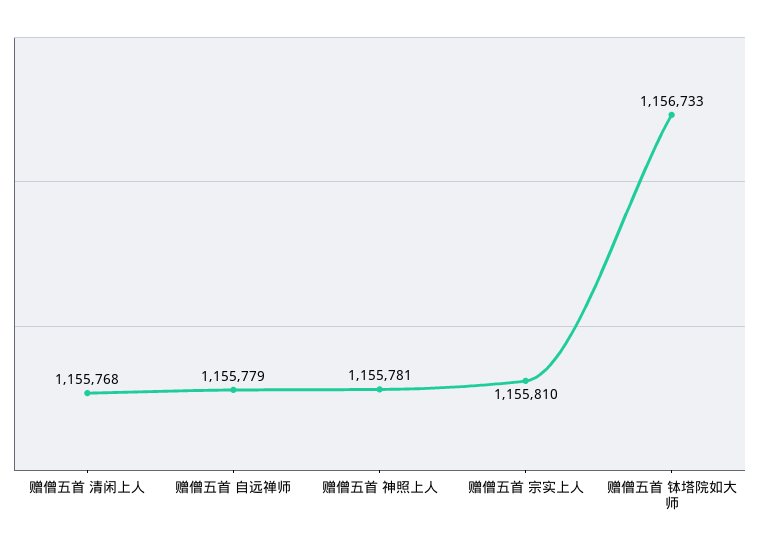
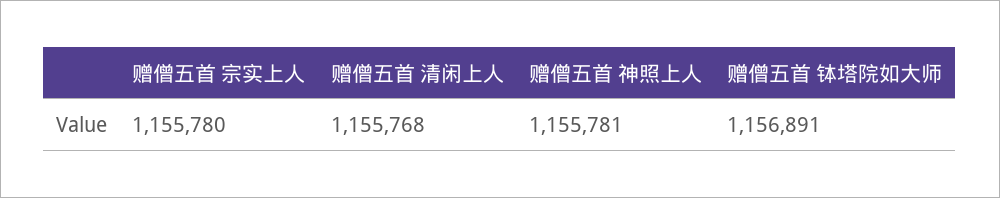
赠僧五首 自远禅师: 1155779 -> none
赠僧五首 宗实上人: 1155810 -> 1155780
赠僧五首 钵塔院如大师: 1156733 -> 1156891

